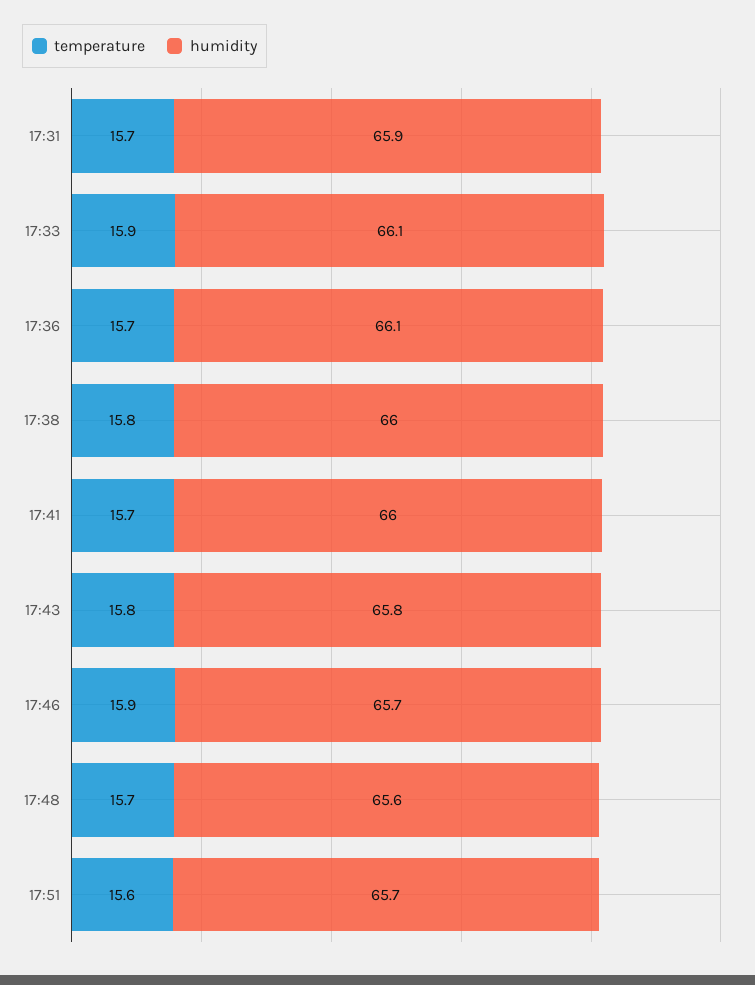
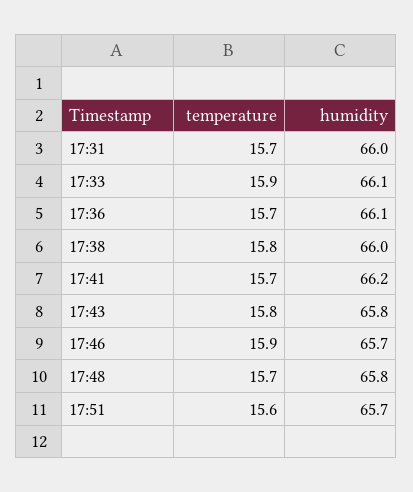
humidity, 17:31: 65.9 -> 66
humidity, 17:41: 66 -> 66.2
humidity, 17:48: 65.6 -> 65.8

